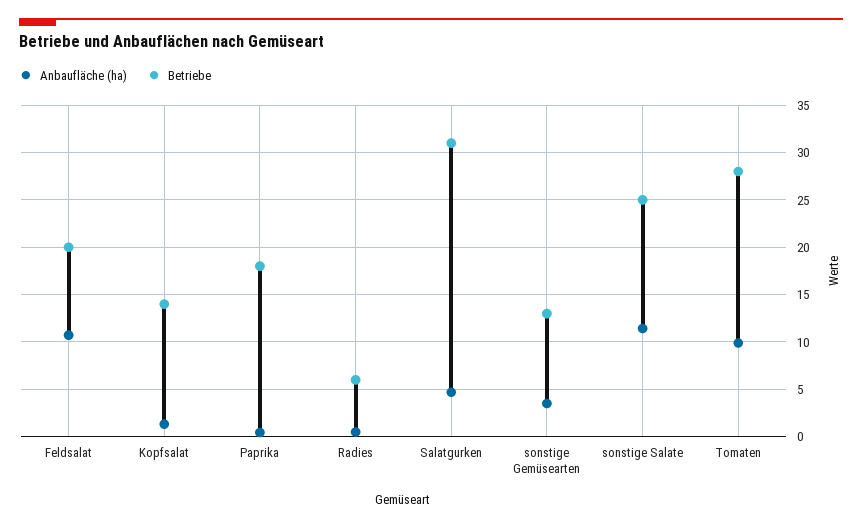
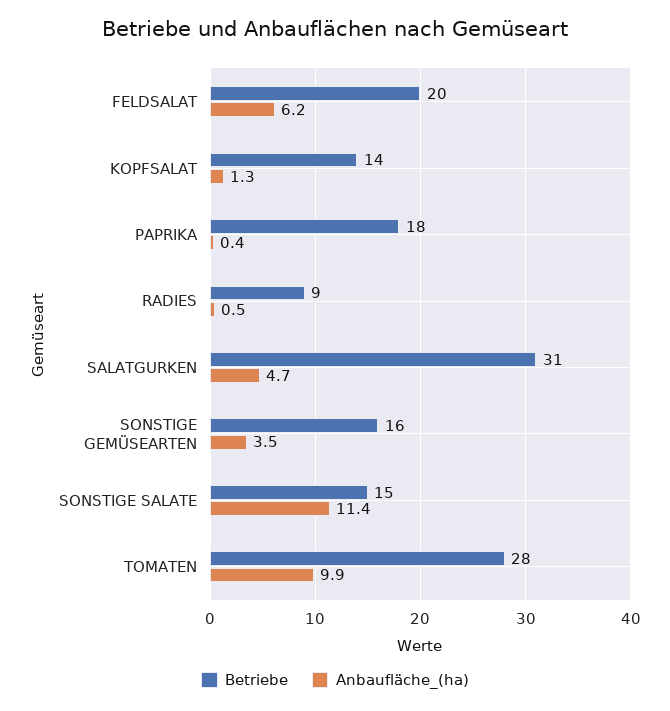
Anbaufläche (ha), Feldsalat: 11 -> 6.2
Betriebe, Radies: 6 -> 9
Betriebe, sonstige Gemüsearten: 13 -> 16
Betriebe, sonstige Salate: 25 -> 15

